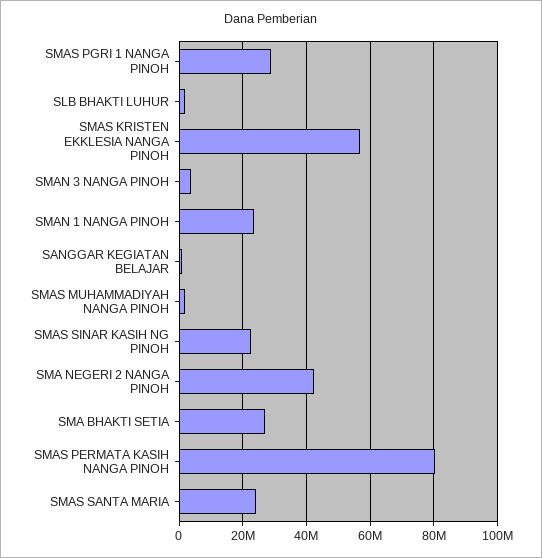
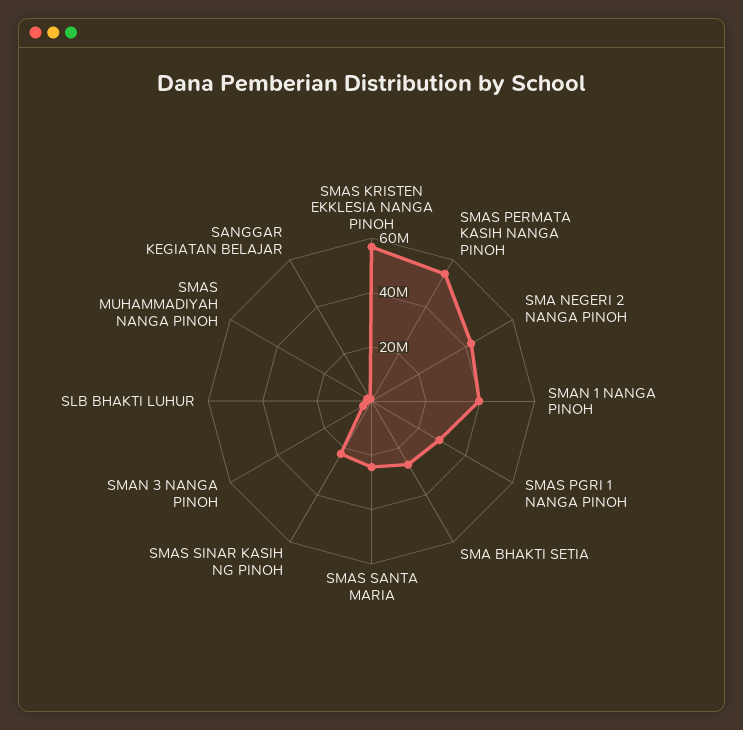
SMAN 1 NANGA PINOH: 24000000 -> 40000000
SMAS PERMATA KASIH NANGA PINOH: 80000000 -> 55000000

